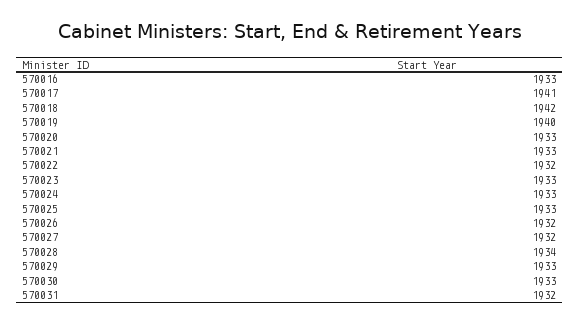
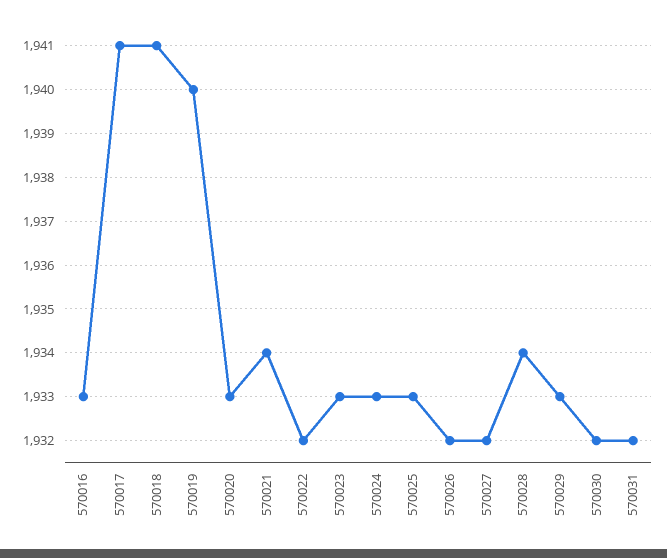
570018: 1942 -> 1941
570021: 1933 -> 1934
570030: 1933 -> 1932

